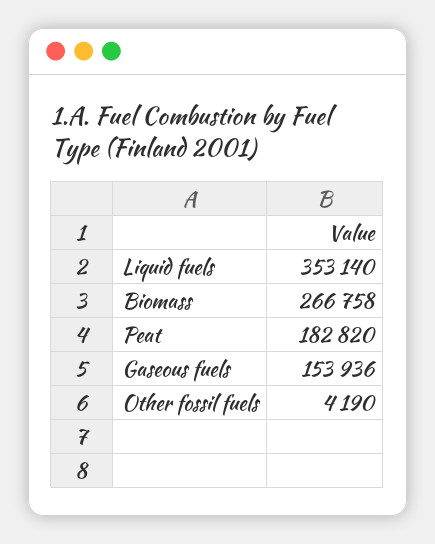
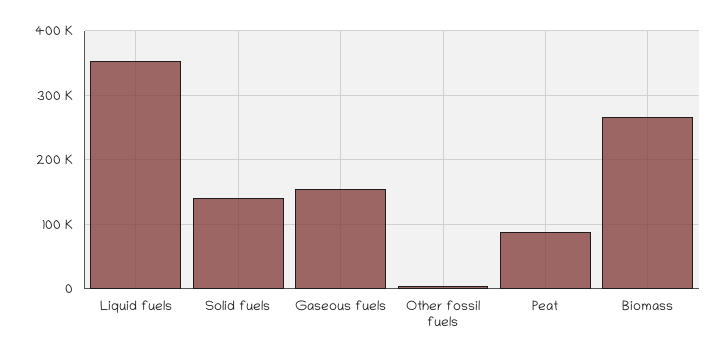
Peat: 182820 -> 90000
Solid fuels: none -> 140000

